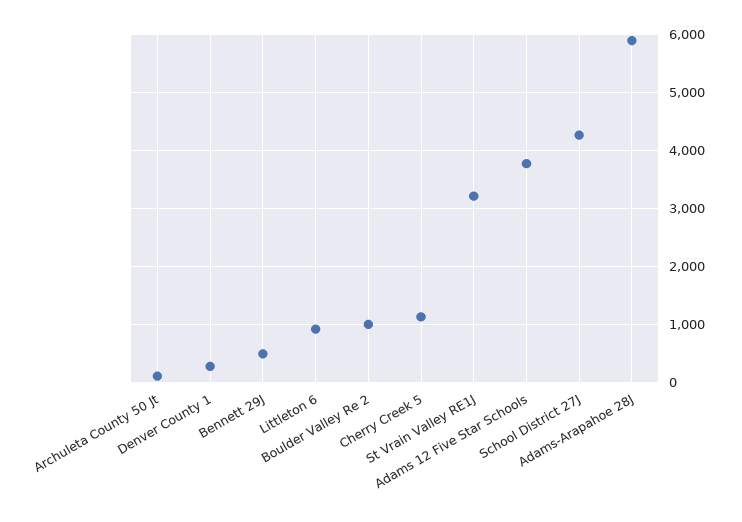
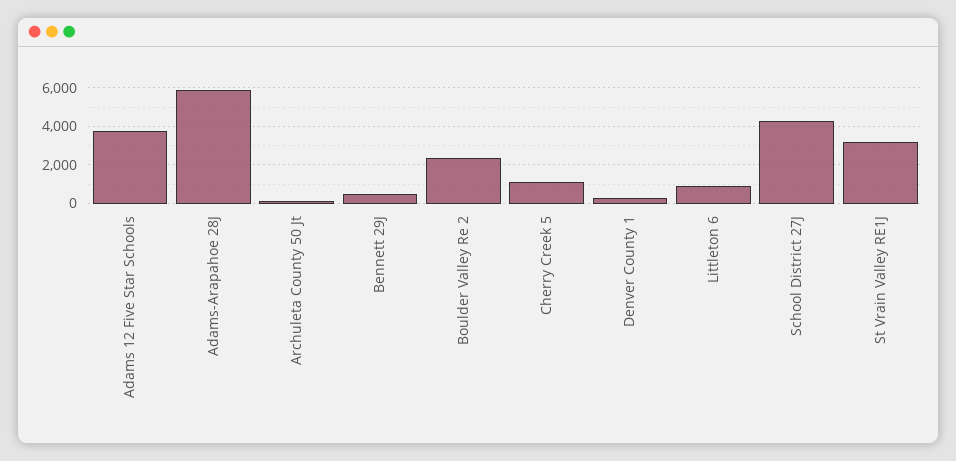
Boulder Valley Re 2: 1000 -> 2500

